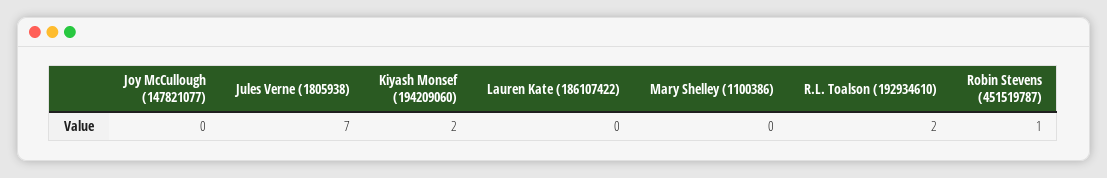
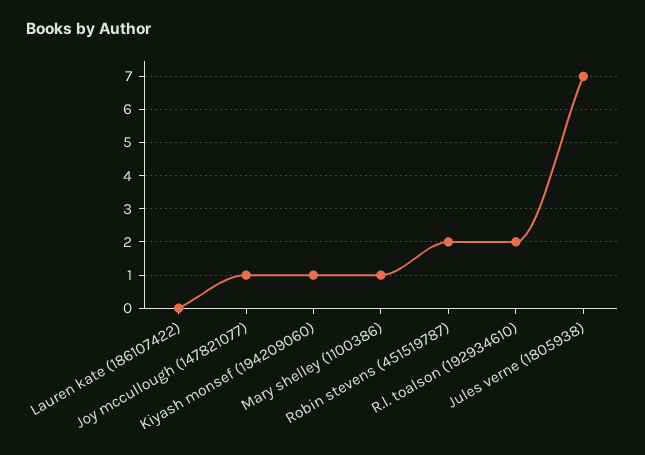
Joy McCullough (147821077): 0 -> 1
Kiyash Monsef (194209060): 2 -> 1
Mary Shelley (1100386): 0 -> 1
Robin Stevens (451519787): 1 -> 2

